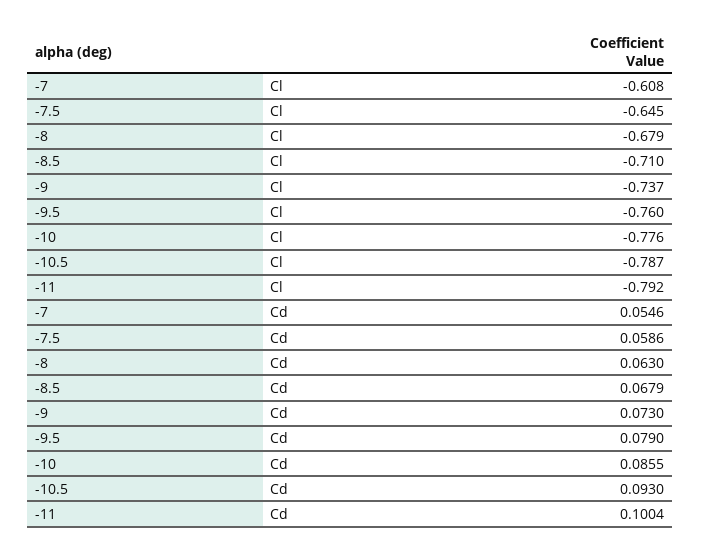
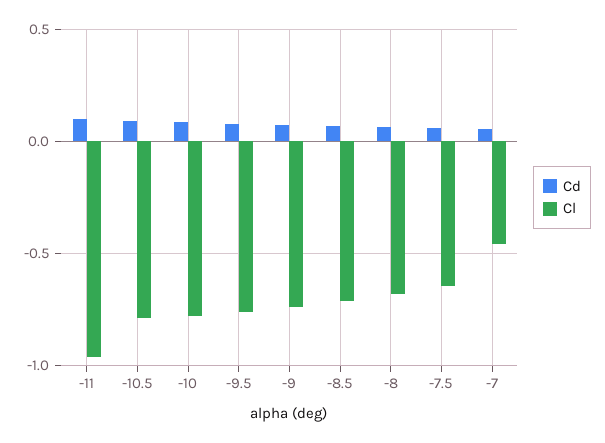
Cl, -7: -0.608 -> -0.45
Cl, -11: -0.792 -> -0.95

